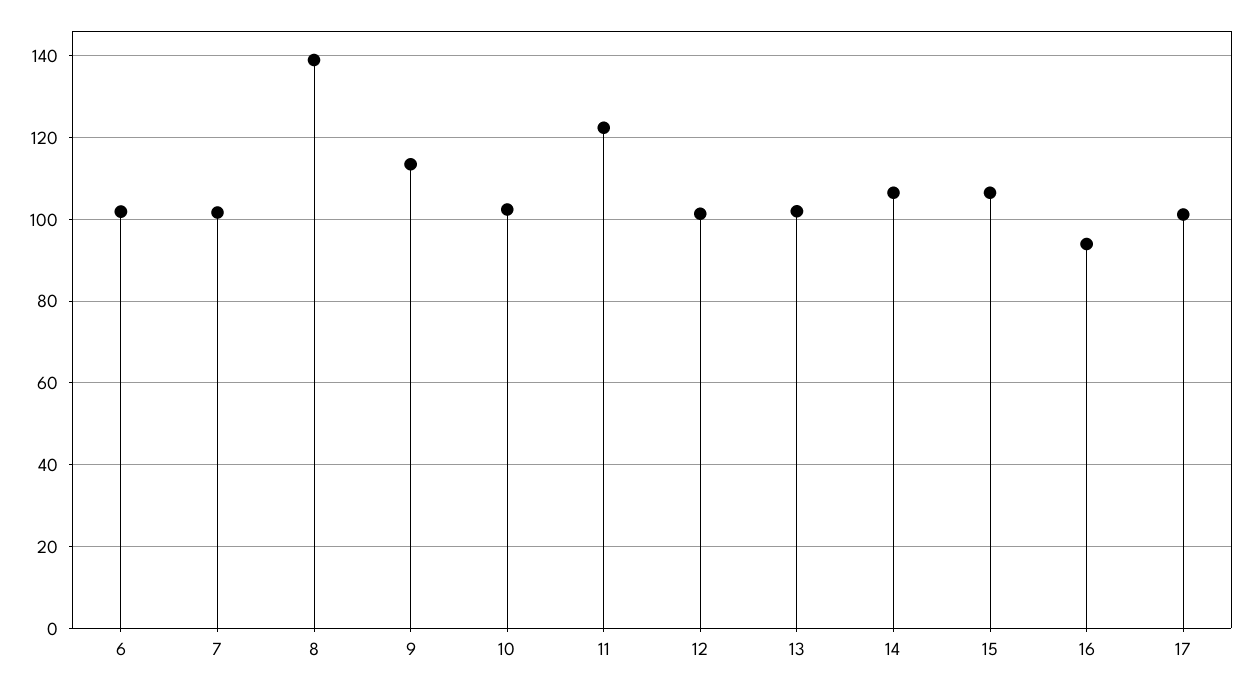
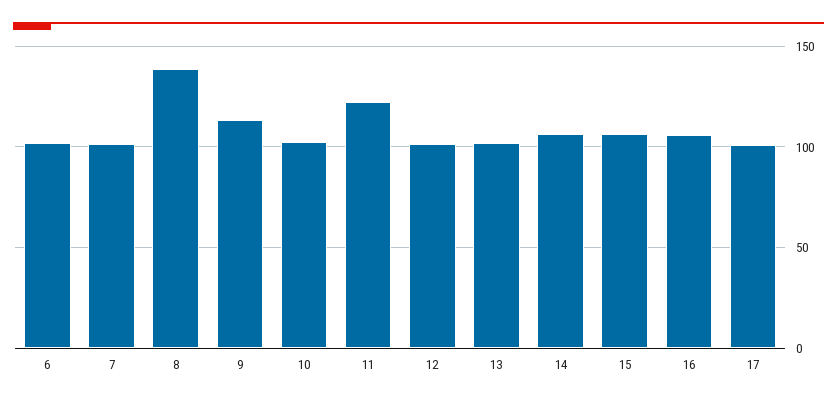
16: 94 -> 105

